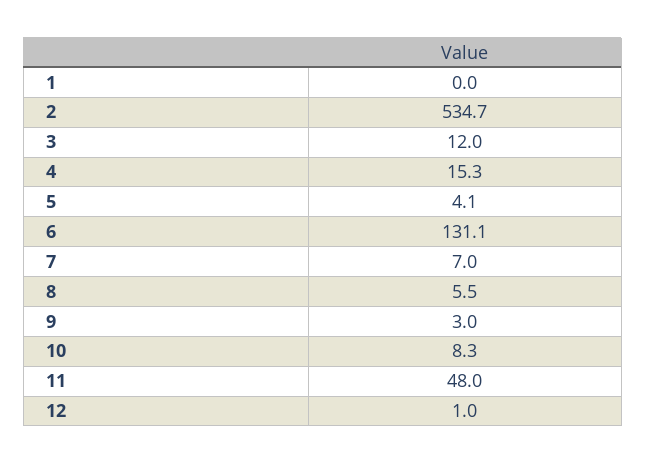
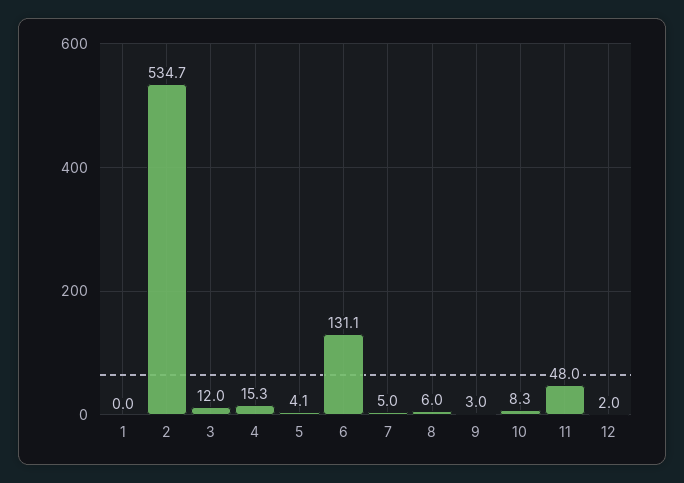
7: 7 -> 5
8: 5.5 -> 6
12: 1 -> 2

